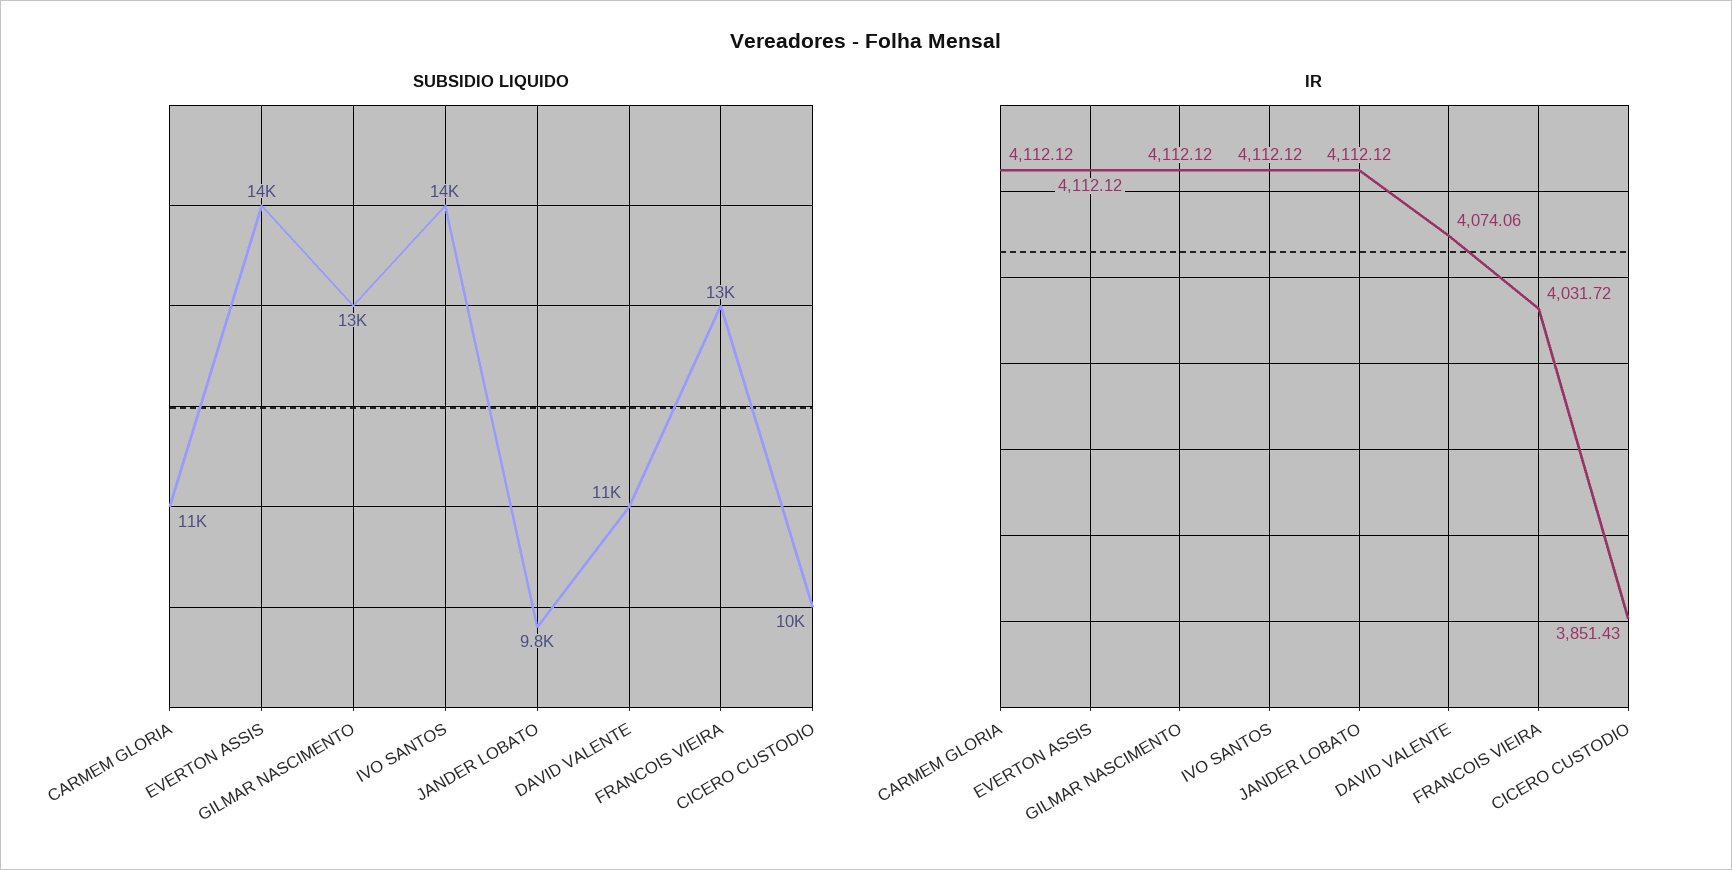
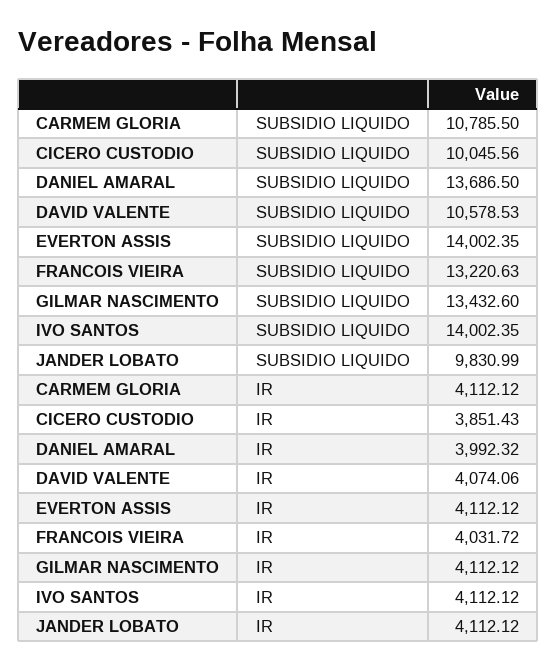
SUBSIDIO LIQUIDO, DANIEL AMARAL: none -> 13686.5
IR, DANIEL AMARAL: none -> 3992.32

